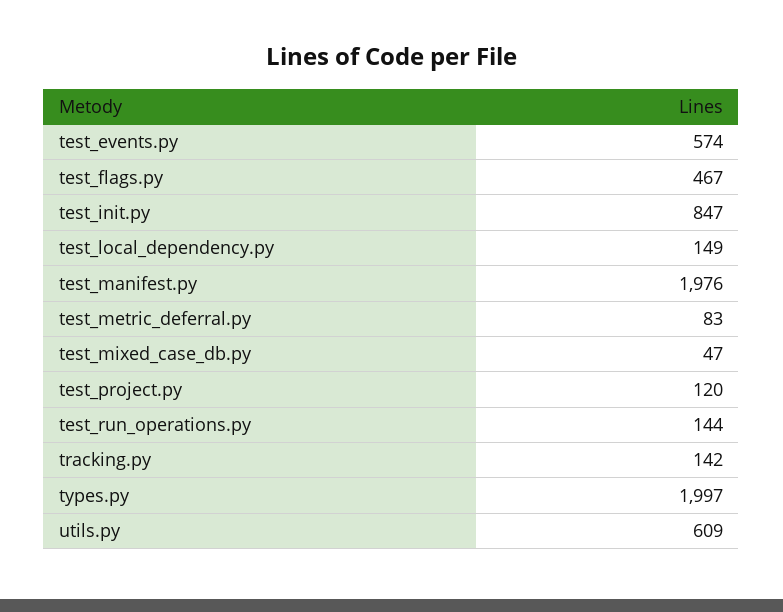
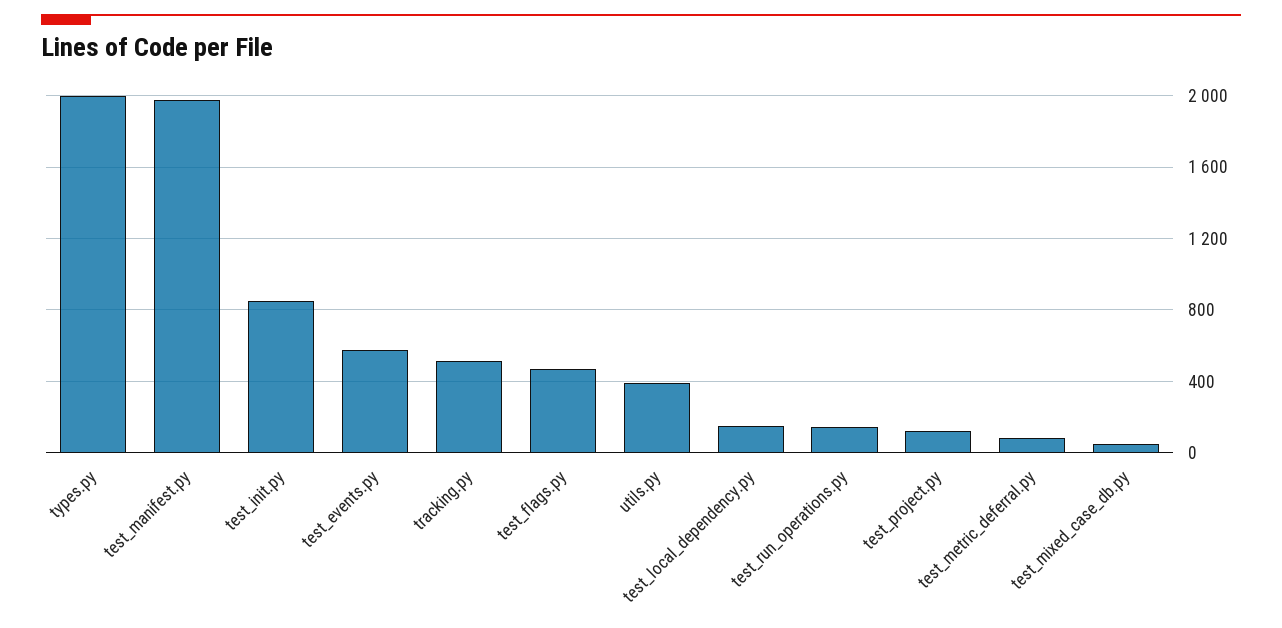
tracking.py: 142 -> 500
utils.py: 609 -> 400

